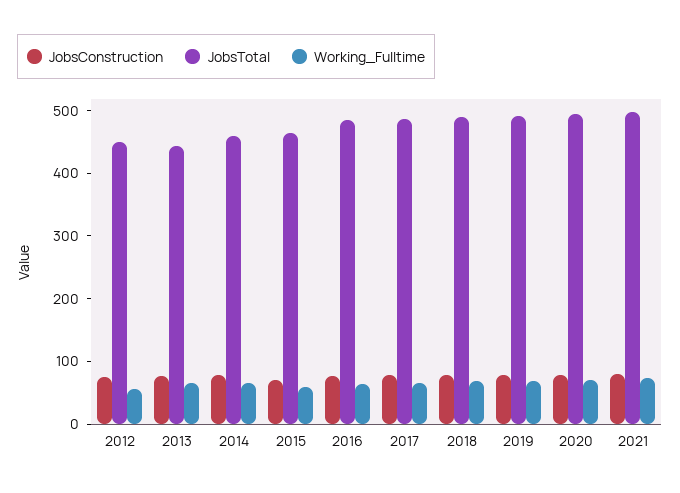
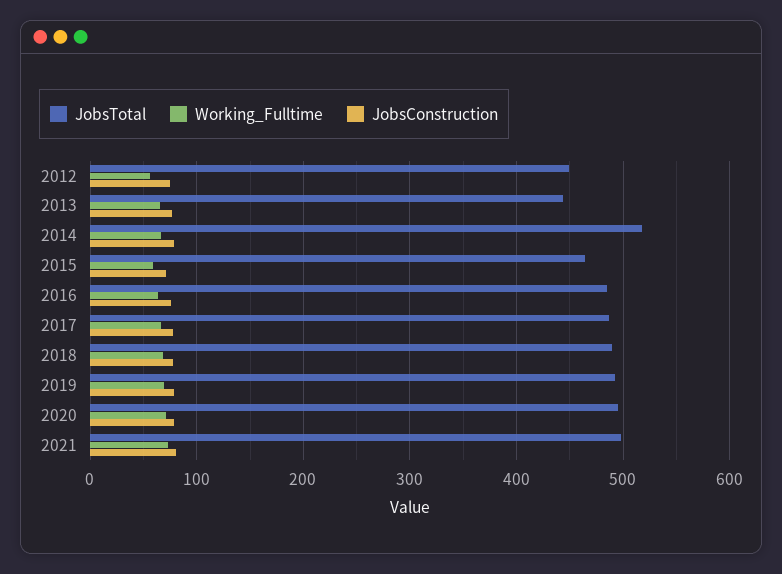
JobsTotal, 2014: 460 -> 520

